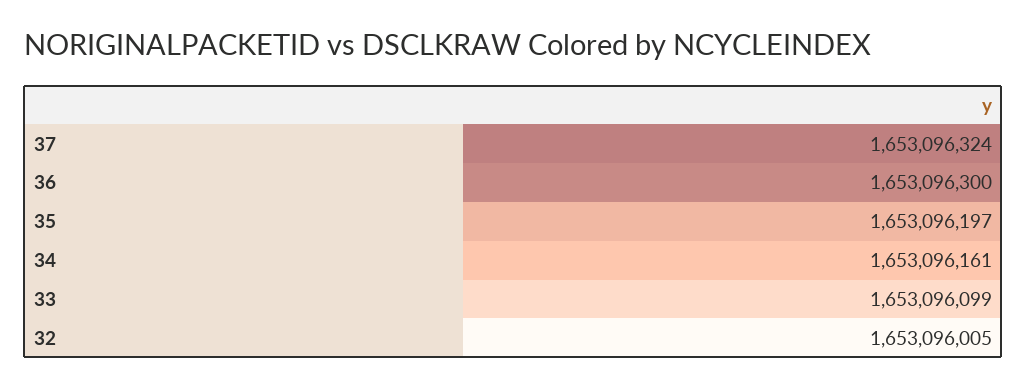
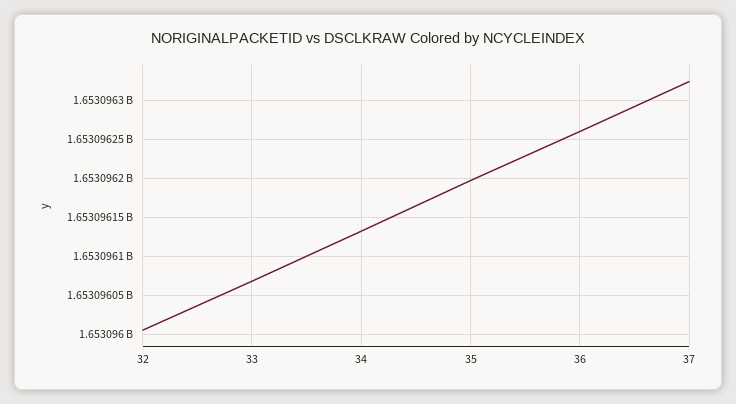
36: 1653096300 -> 1653096260
34: 1653096161 -> 1653096130
33: 1653096099 -> 1653096070

